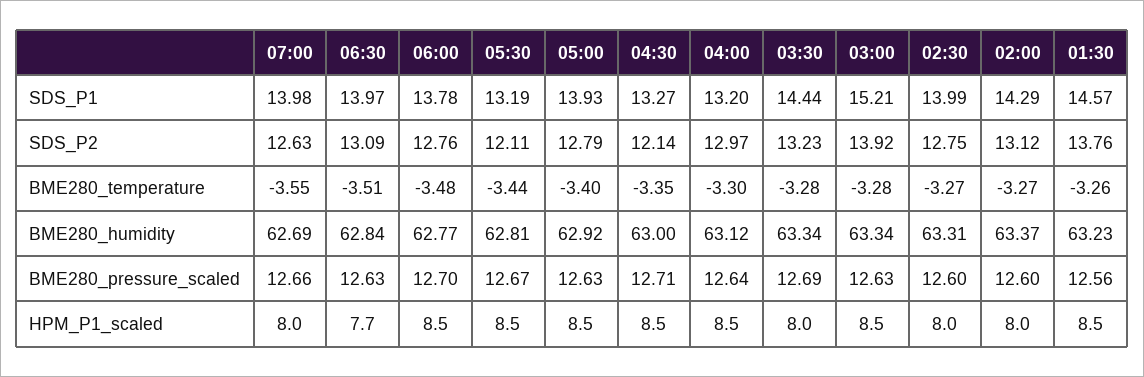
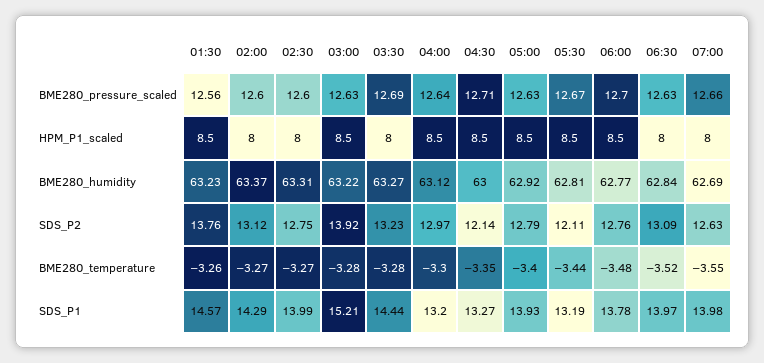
06:30, BME280_temperature: -3.51 -> -3.52
03:30, BME280_humidity: 63.34 -> 63.27
03:00, BME280_humidity: 63.34 -> 63.22
06:30, HPM_P1_scaled: 7.7 -> 8

